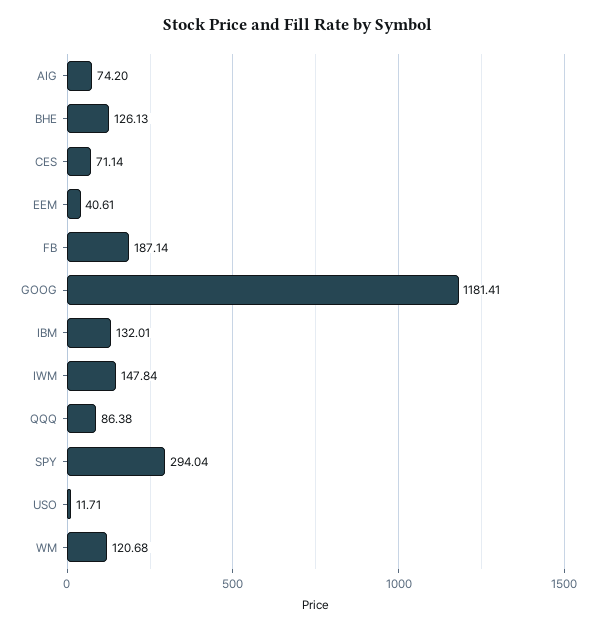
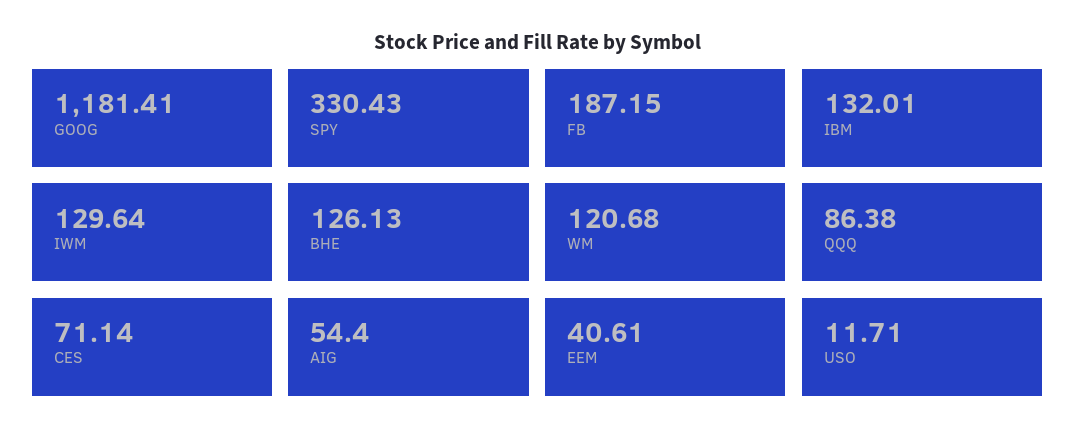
AIG: 74.2 -> 54.4
FB: 187.14 -> 187.15
IWM: 147.84 -> 129.64
SPY: 294.04 -> 330.43

